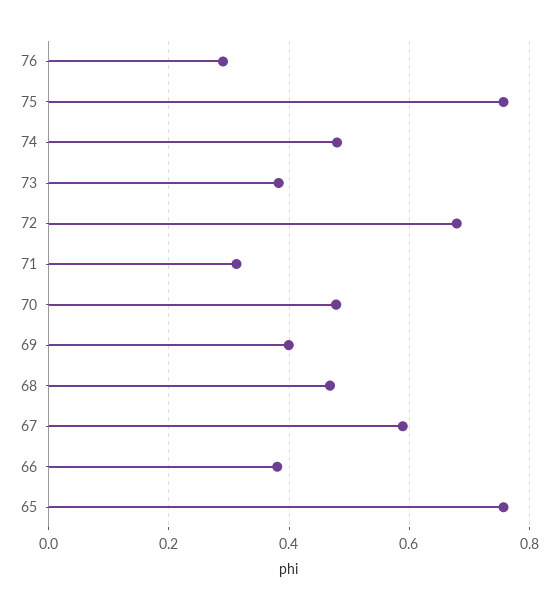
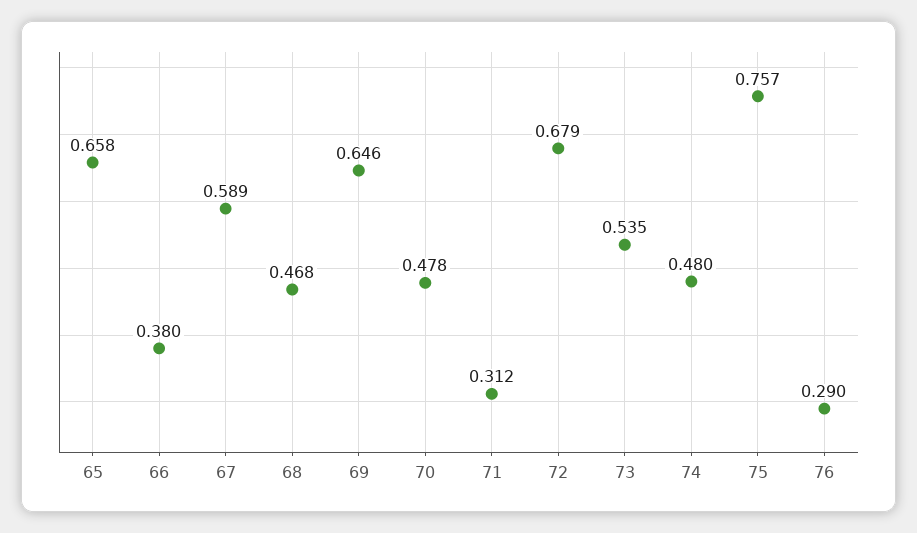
73: 0.38 -> 0.535
69: 0.4 -> 0.646
65: 0.76 -> 0.658

